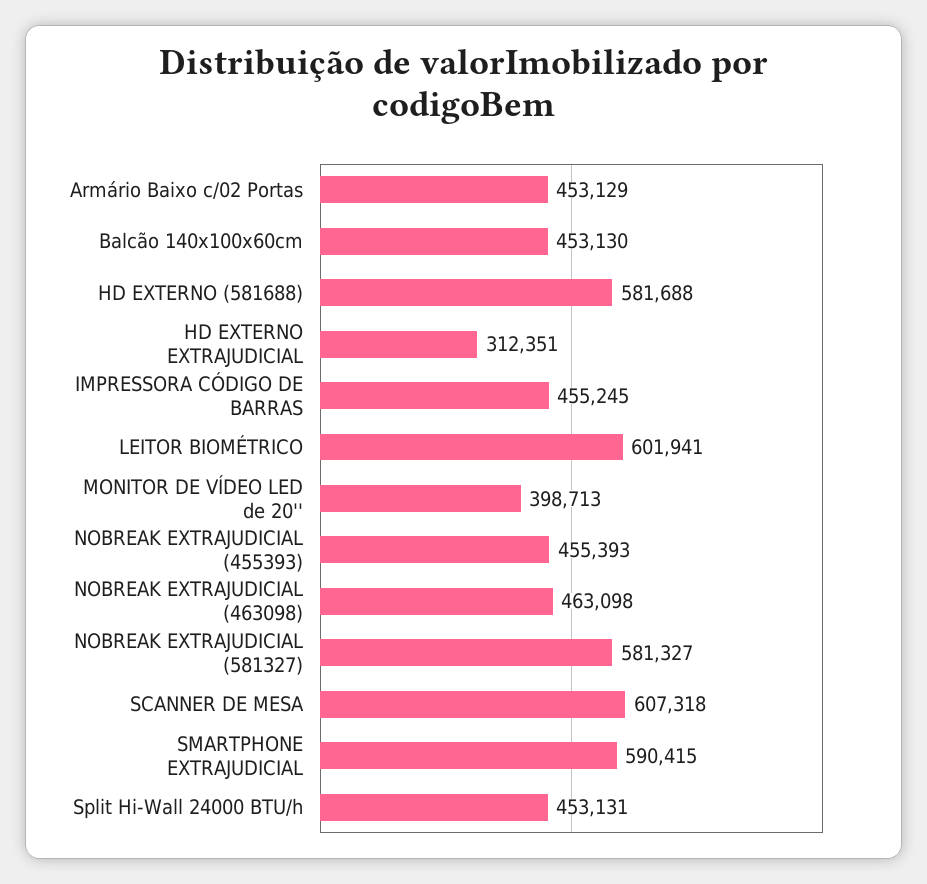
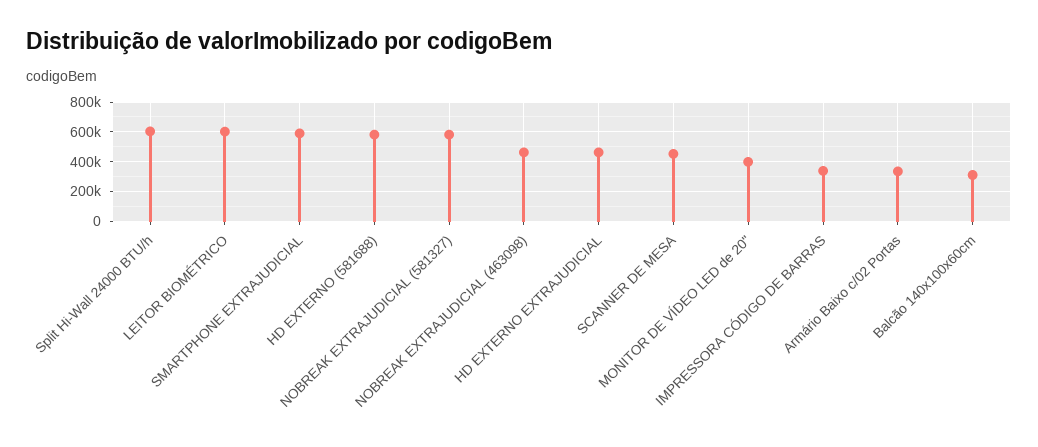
Armário Baixo c/02 Portas: 453129 -> 350000
Balcão 140x100x60cm: 453130 -> 300000
HD EXTERNO EXTRAJUDICIAL: 312351 -> 450000
IMPRESSORA CÓDIGO DE BARRAS: 455245 -> 350000
NOBREAK EXTRAJUDICIAL (455393): 455393 -> none
SCANNER DE MESA: 607318 -> 450000
Split Hi-Wall 24000 BTU/h: 453131 -> 600000

